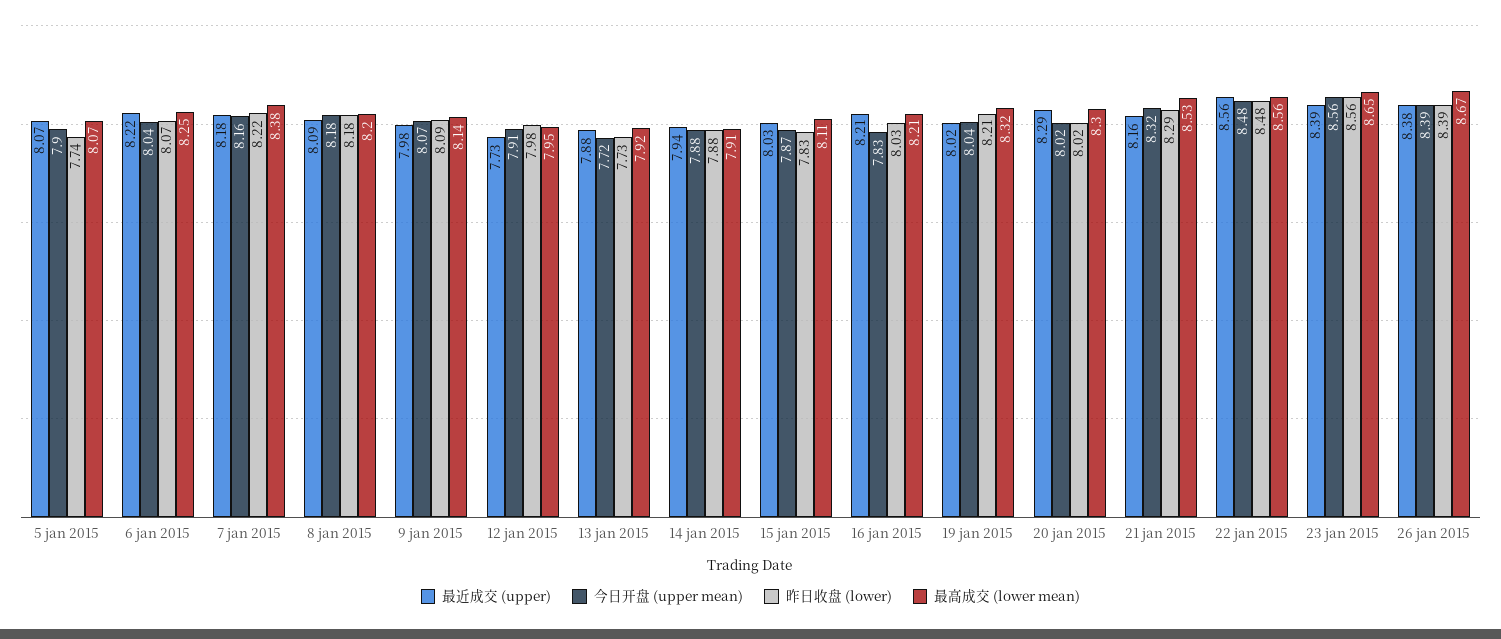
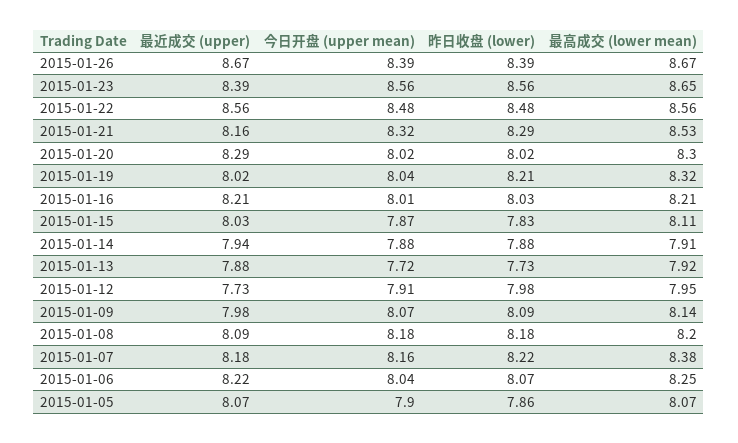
昨日收盘 (lower), 5 jan 2015: 7.74 -> 7.86
今日开盘 (upper mean), 16 jan 2015: 7.83 -> 8.01
最近成交 (upper), 26 jan 2015: 8.38 -> 8.67

